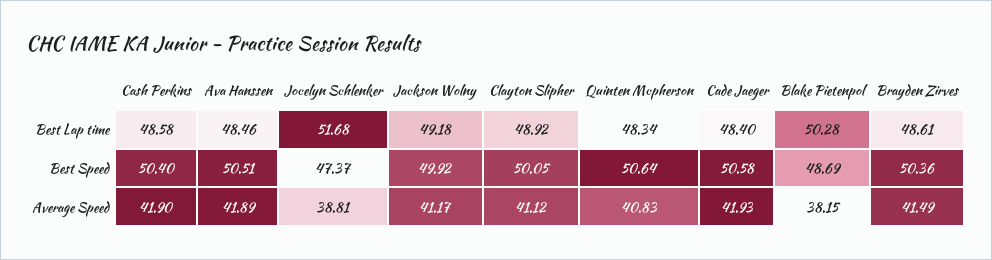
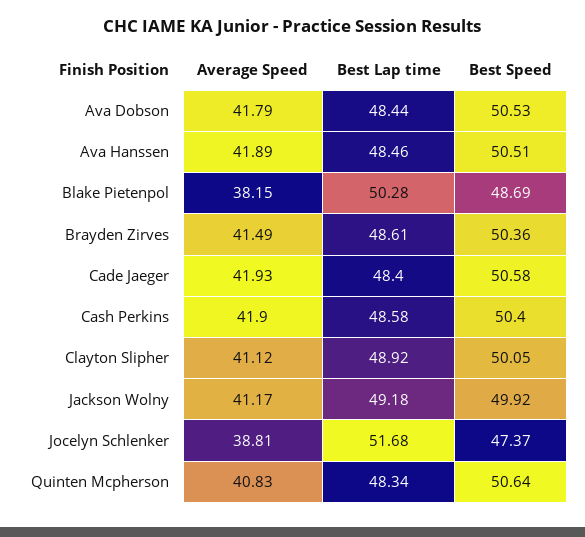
Ava Dobson, Average Speed: none -> 41.79
Ava Dobson, Best Lap time: none -> 48.44
Ava Dobson, Best Speed: none -> 50.53

